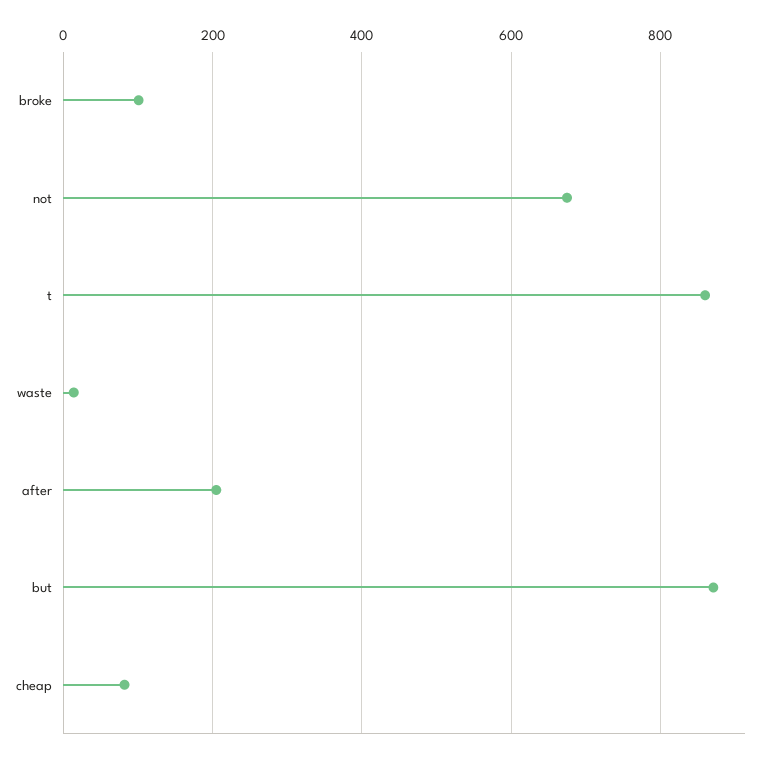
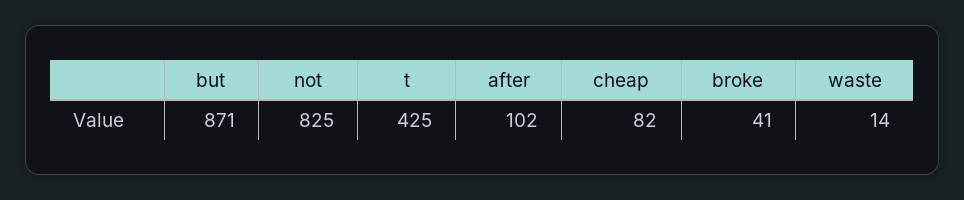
broke: 100 -> 41
not: 680 -> 825
t: 860 -> 425
after: 200 -> 102

